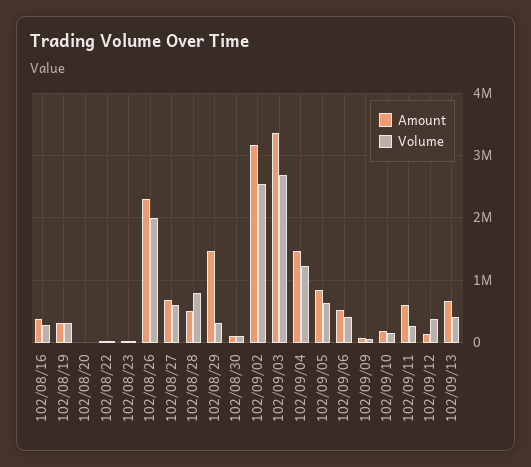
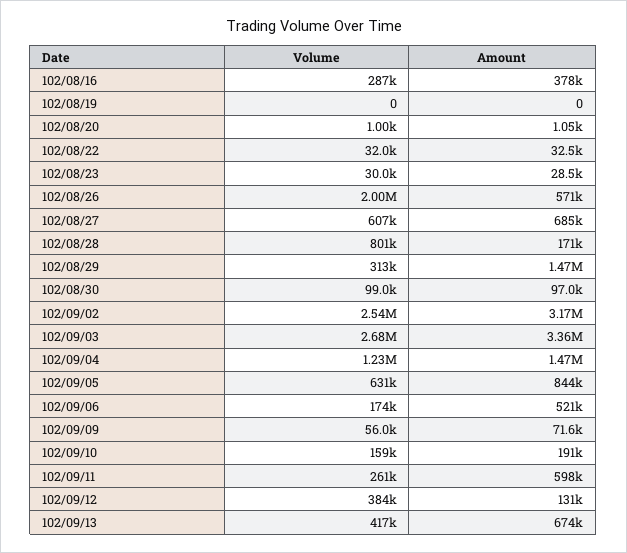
Amount, 102/08/19: 300000 -> 0
Volume, 102/08/19: 300000 -> 0
Amount, 102/08/26: 2300000 -> 571000
Amount, 102/08/28: 500000 -> 171000
Volume, 102/09/06: 400000 -> 174000

